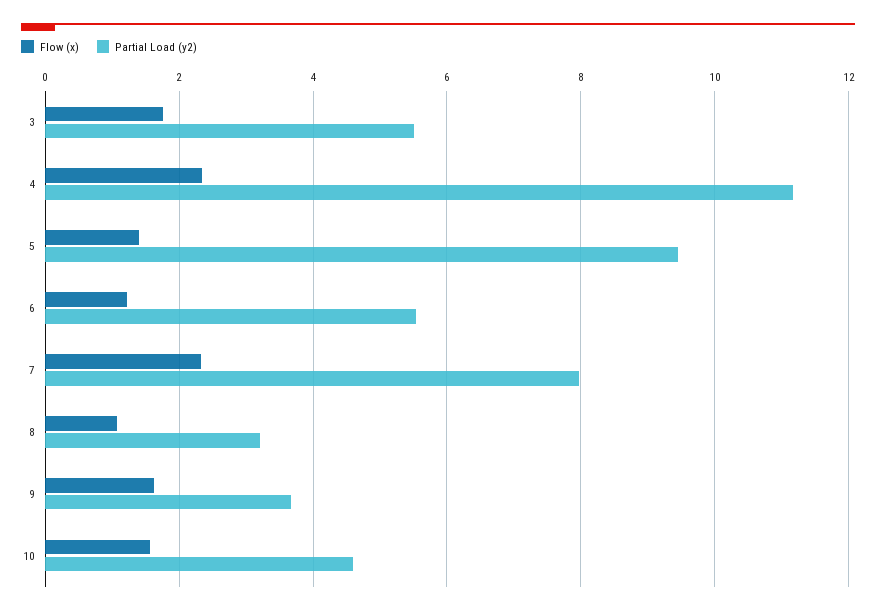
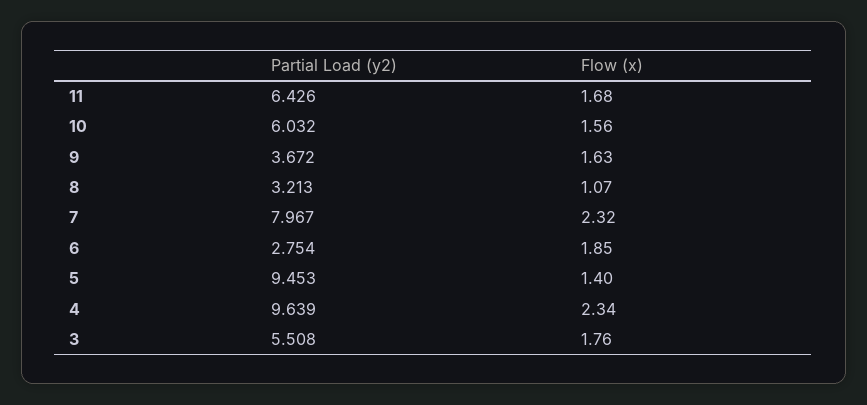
Partial Load (y2), 4: 11.2 -> 9.639
Flow (x), 6: 1.2 -> 1.85
Partial Load (y2), 6: 5.6 -> 2.754
Partial Load (y2), 10: 4.6 -> 6.032
Partial Load (y2), 11: none -> 6.426
Flow (x), 11: none -> 1.68

